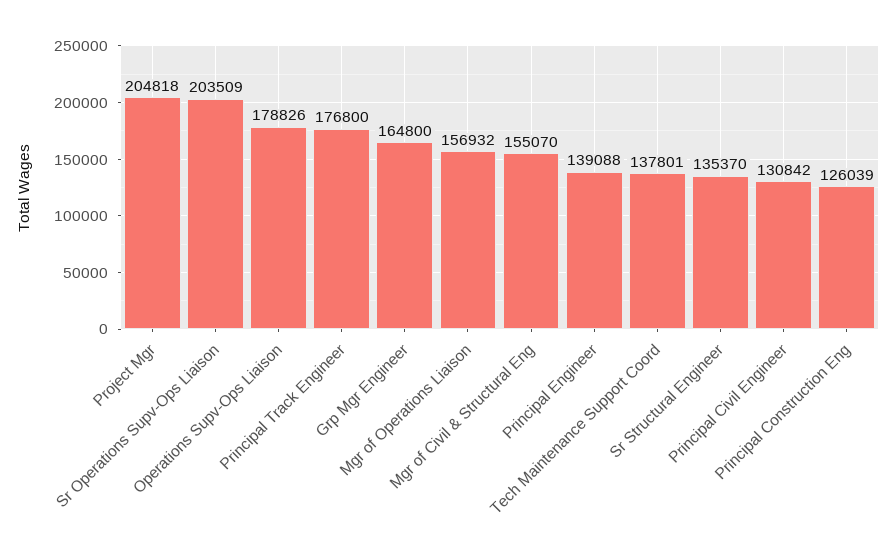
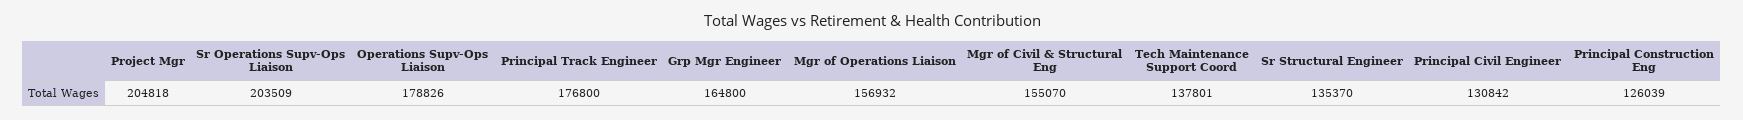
Principal Engineer: 139088 -> none

